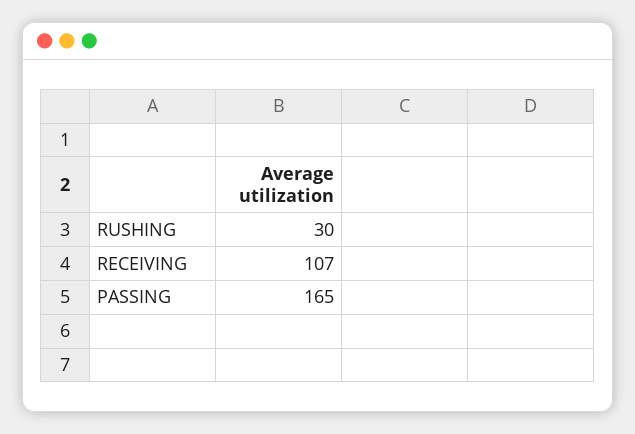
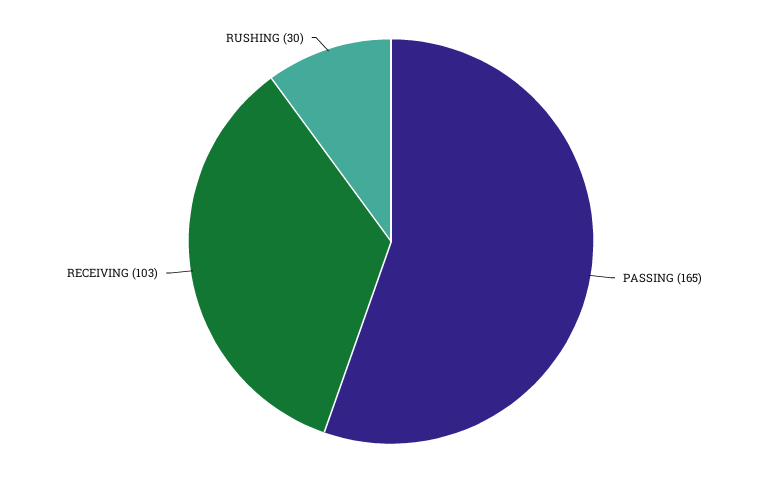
RECEIVING: 107 -> 103

